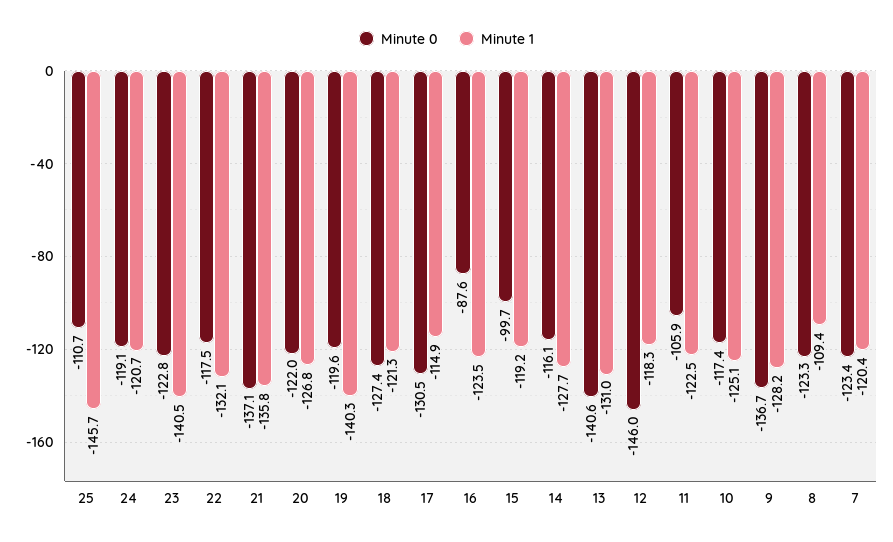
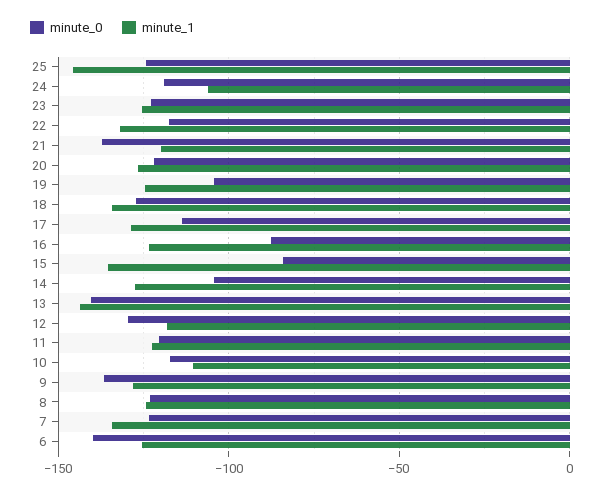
Minute 0, 25: -110.7 -> -125
Minute 1, 24: -120.7 -> -105
Minute 1, 23: -140.5 -> -125
Minute 1, 21: -135.8 -> -120
Minute 0, 19: -119.6 -> -105
Minute 1, 19: -140.3 -> -125
Minute 1, 18: -121.3 -> -135
Minute 0, 17: -130.5 -> -115
Minute 1, 17: -114.9 -> -130
Minute 0, 15: -99.7 -> -85
Minute 1, 15: -119.2 -> -135
Minute 0, 14: -116.1 -> -105
Minute 1, 13: -131 -> -145
Minute 0, 12: -146 -> -130
Minute 0, 11: -105.9 -> -120
Minute 1, 10: -125.1 -> -110
Minute 1, 8: -109.4 -> -125
Minute 1, 7: -120.4 -> -135
Minute 0, 6: none -> -140
Minute 1, 6: none -> -125

